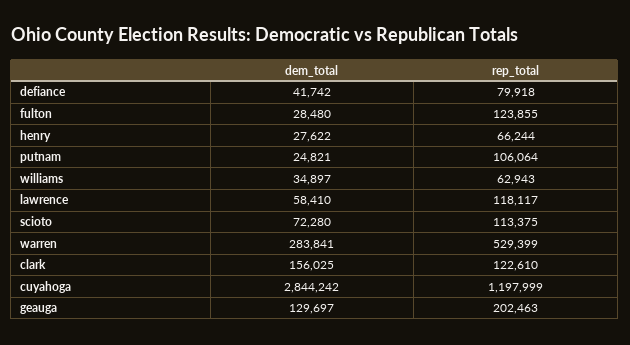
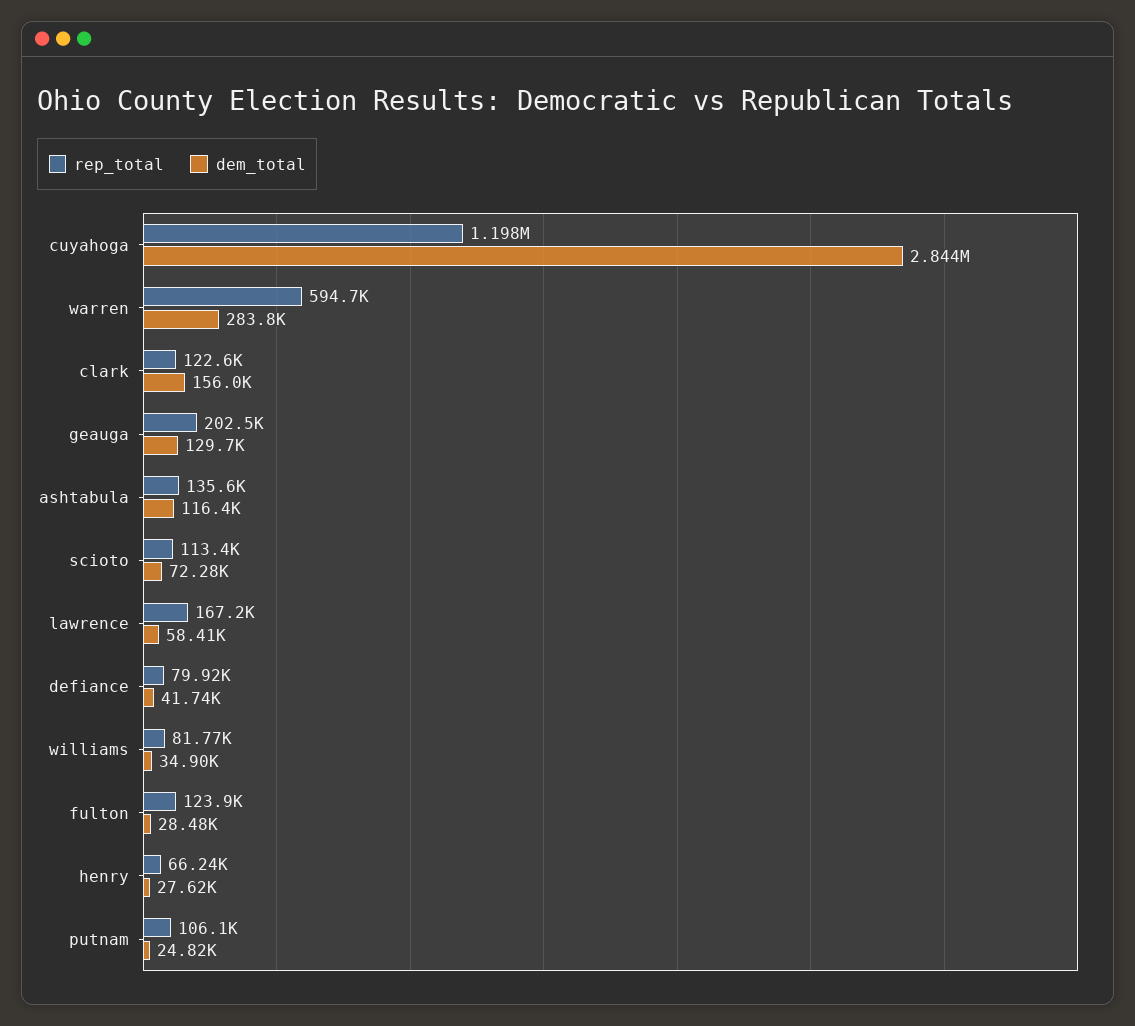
rep_total, williams: 62943 -> 81770
rep_total, lawrence: 118117 -> 167200
rep_total, warren: 529399 -> 594700
rep_total, ashtabula: none -> 135600
dem_total, ashtabula: none -> 116400

